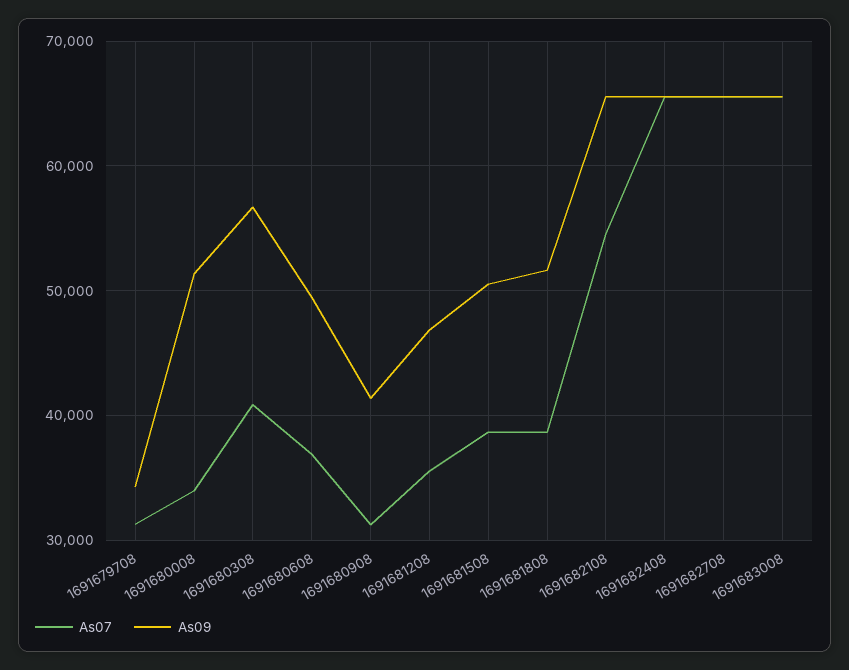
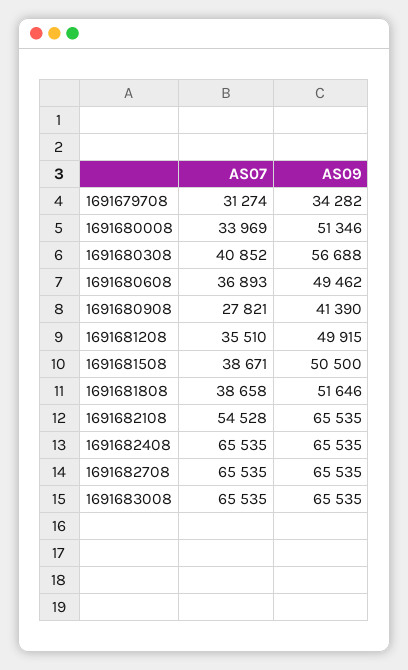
As07, 1691680908: 31000 -> 27821
As09, 1691681208: 47000 -> 49915

